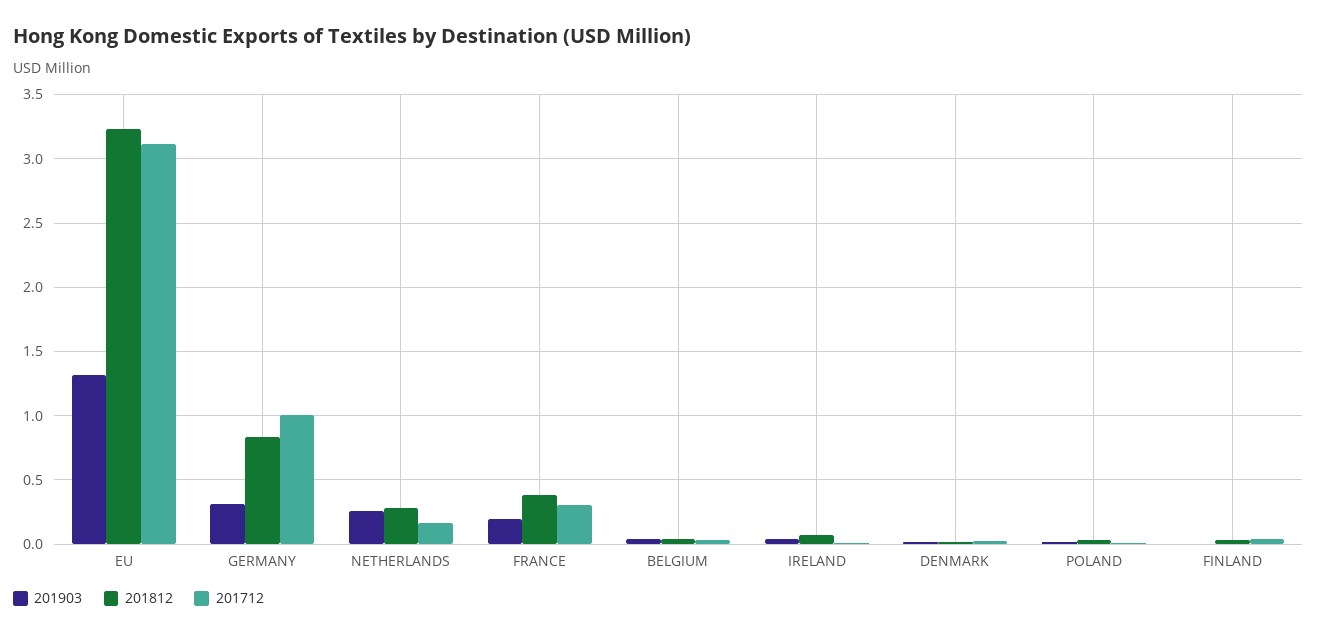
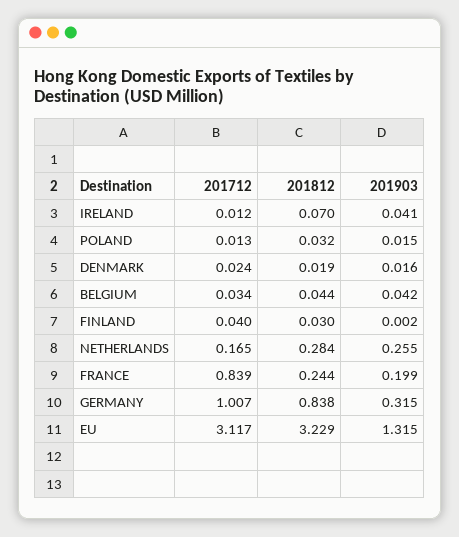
201812, FRANCE: 0.4 -> 0.244
201712, FRANCE: 0.3 -> 0.839

